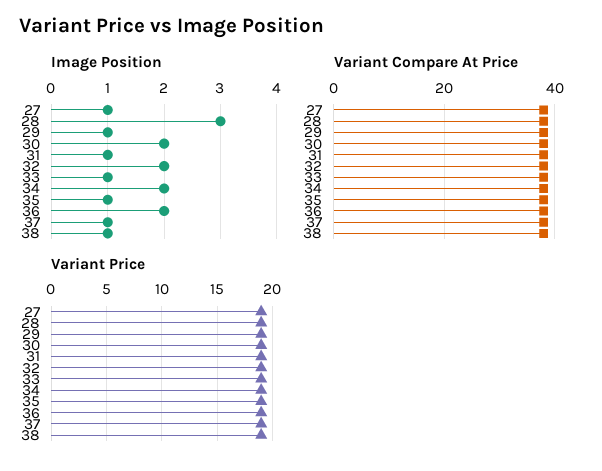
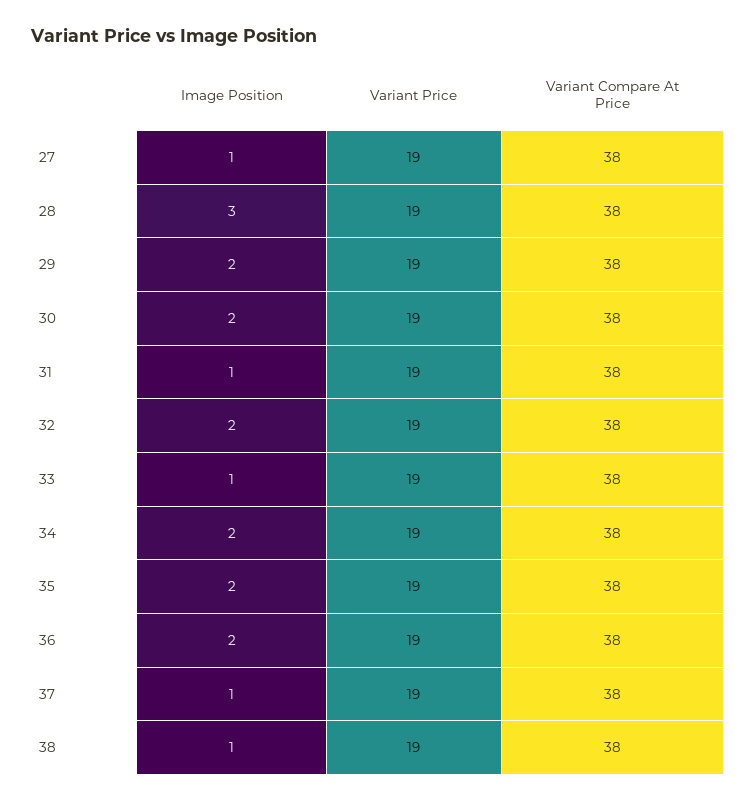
Image Position, 29: 1 -> 2
Image Position, 35: 1 -> 2

